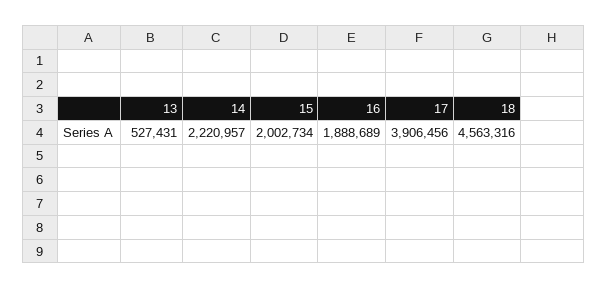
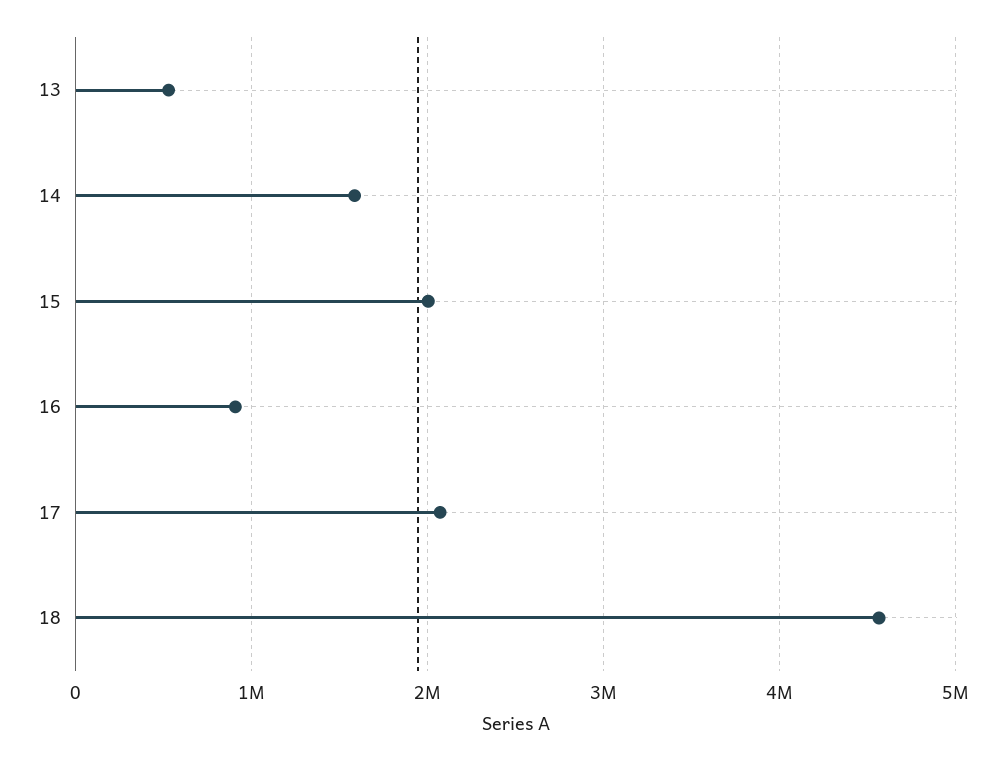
14: 2220957 -> 1600000
16: 1888689 -> 900000
17: 3906456 -> 2100000

